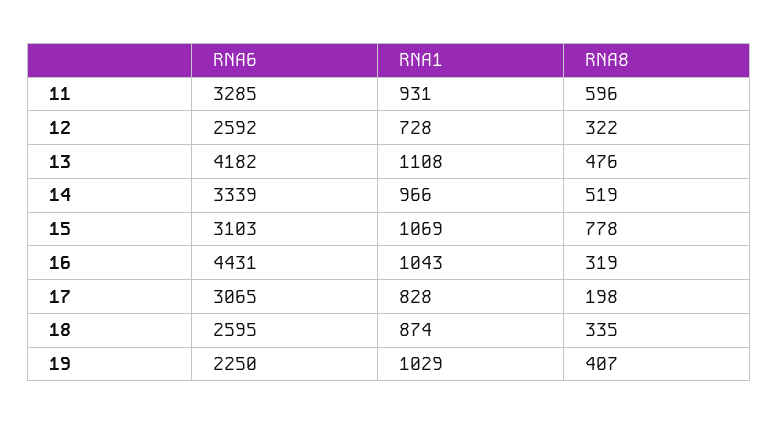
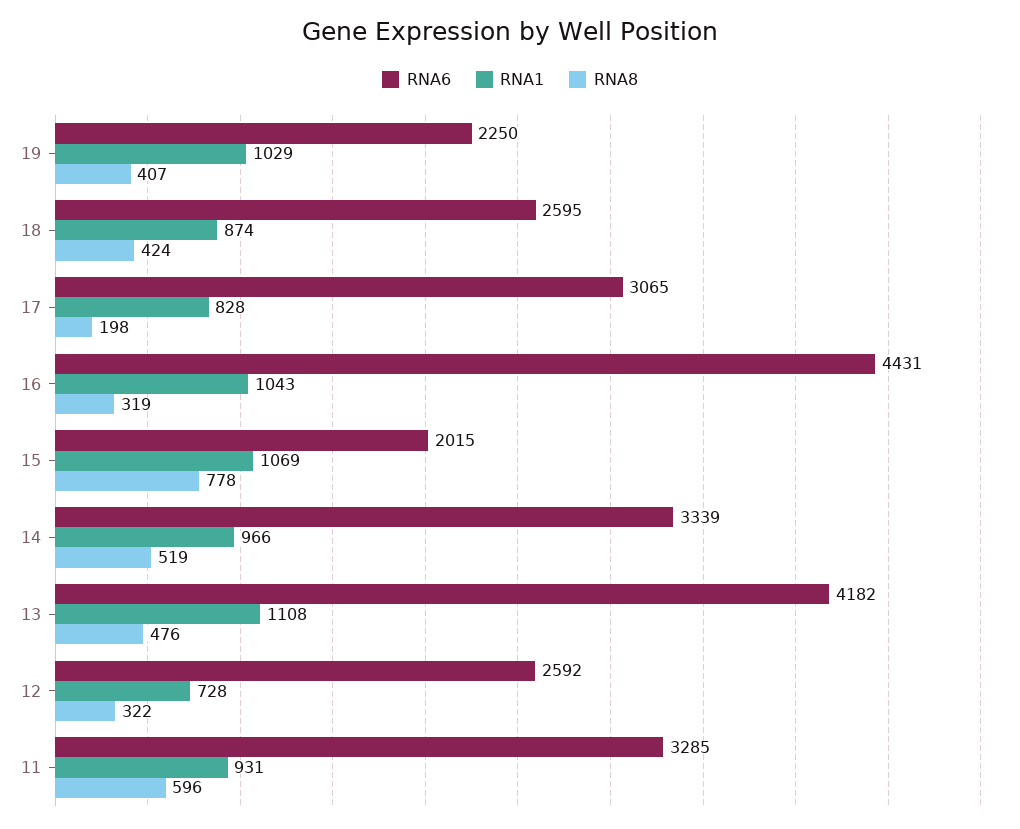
RNA6, 15: 3103 -> 2015
RNA8, 18: 335 -> 424

